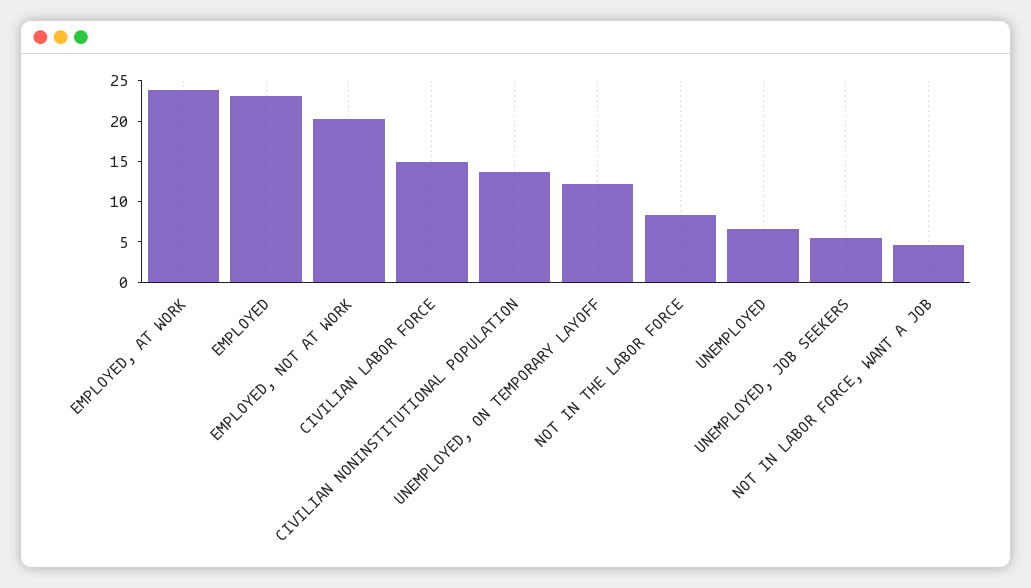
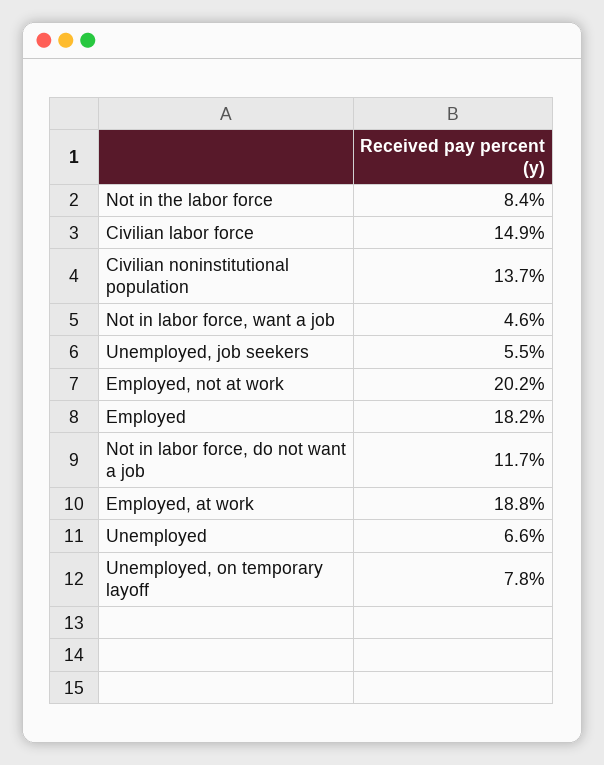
EMPLOYED, AT WORK: 24 -> 18.8
EMPLOYED: 23 -> 18.2
UNEMPLOYED, ON TEMPORARY LAYOFF: 12 -> 7.8
Not in labor force, do not want a job: none -> 11.7

